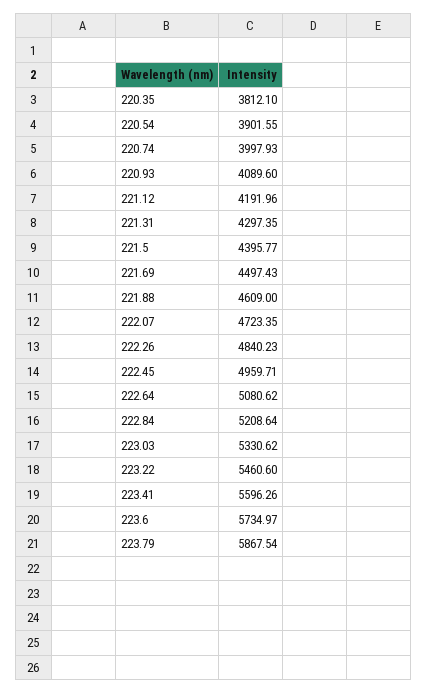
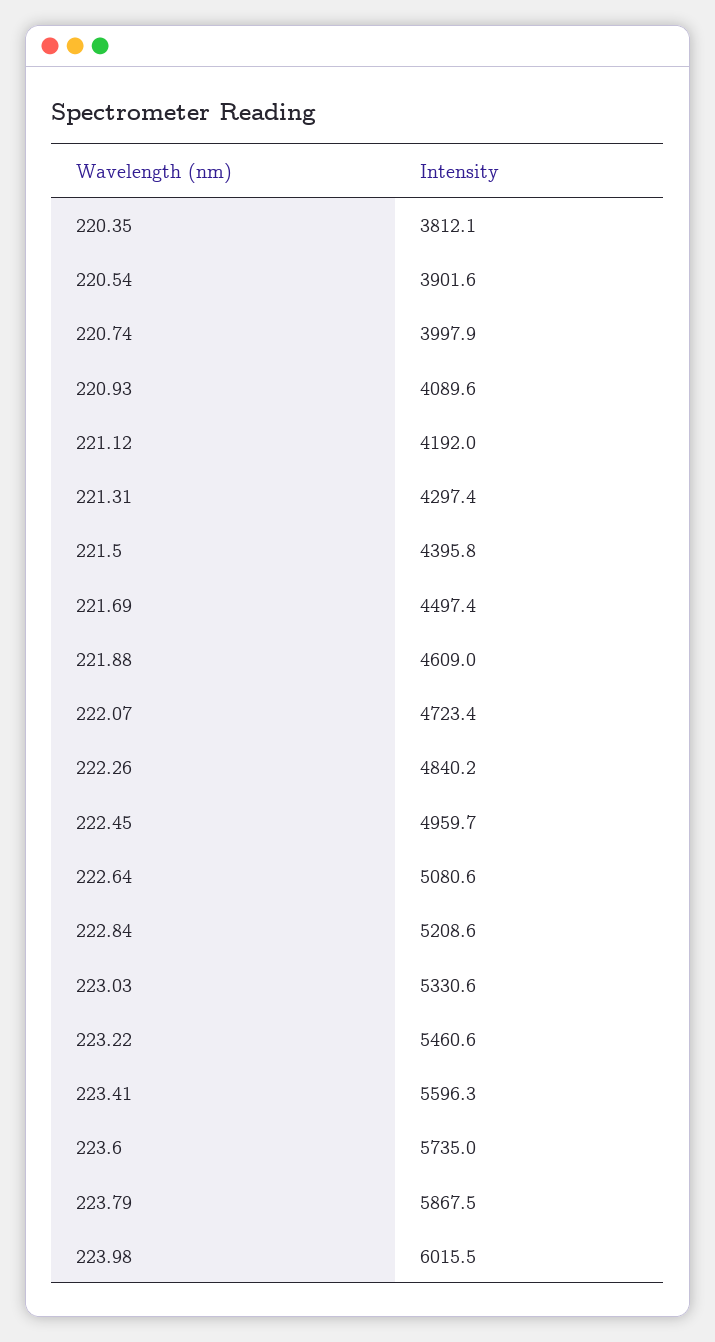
223.98: none -> 6015.5

